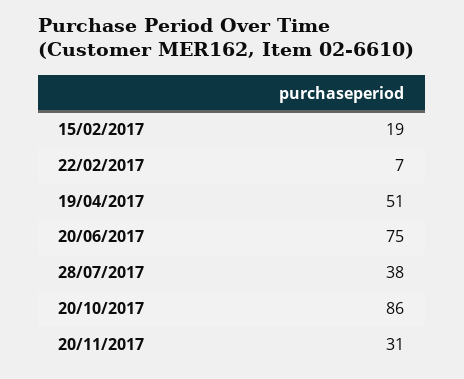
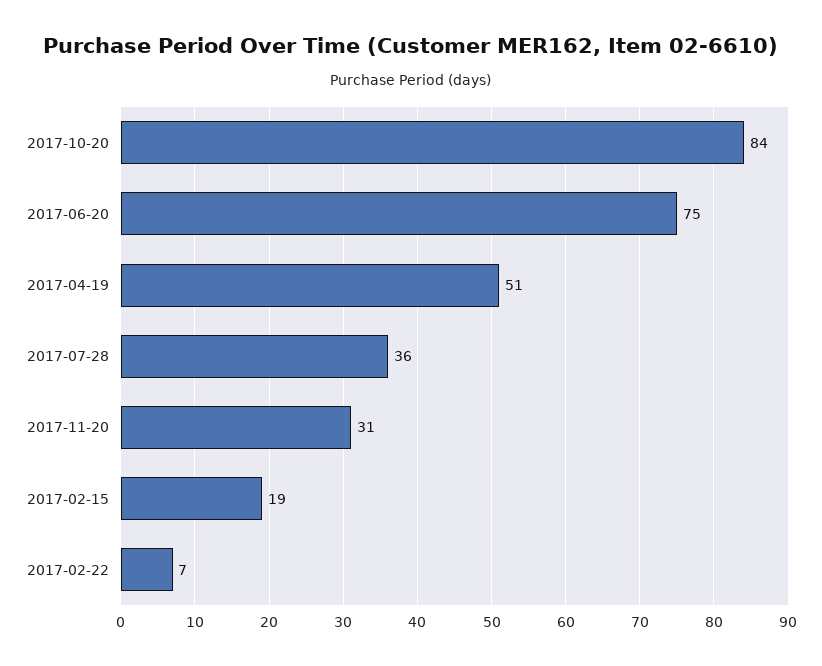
28/07/2017: 38 -> 36
20/10/2017: 86 -> 84

